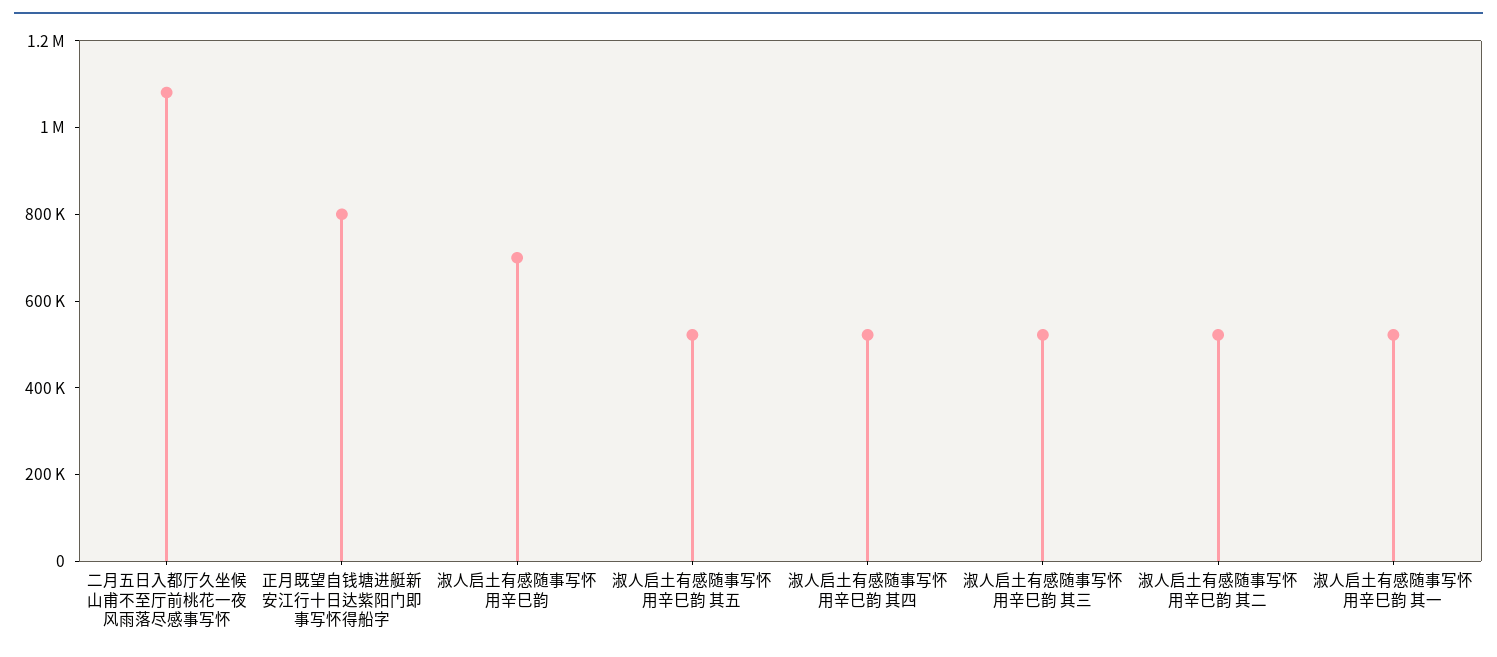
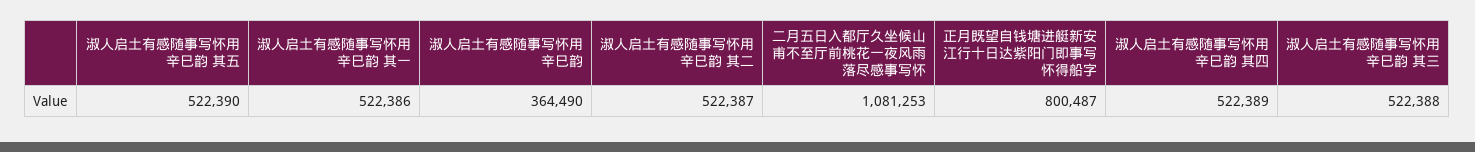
淑人启土有感随事写怀用辛巳韵: 700000 -> 364490

